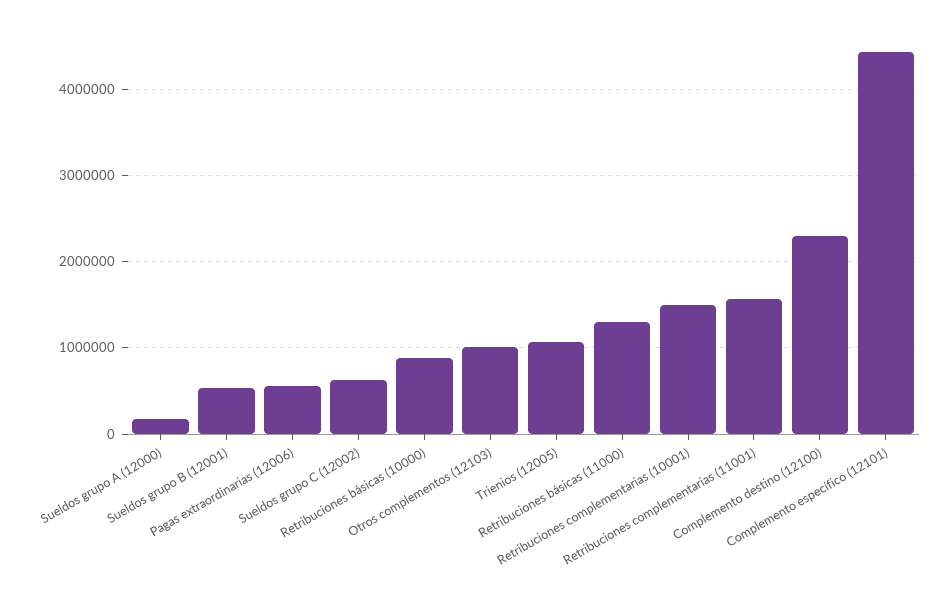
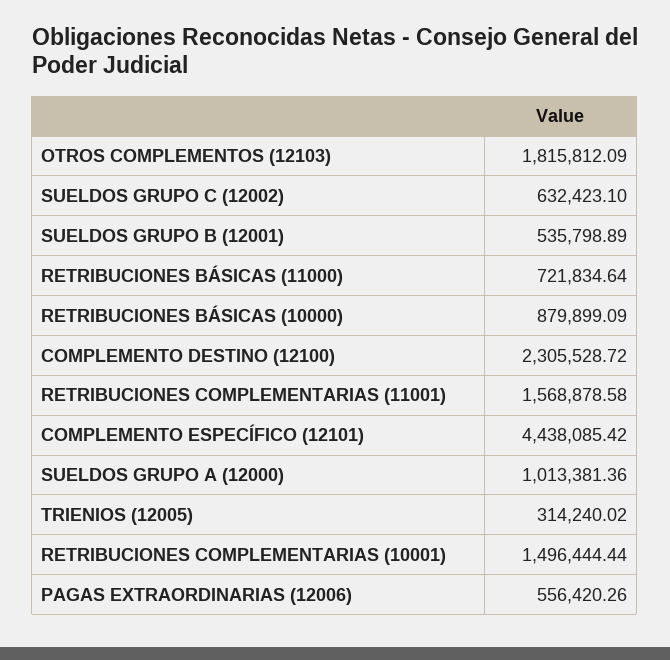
Sueldos grupo A (12000): 200000 -> 1013381.36
Otros complementos (12103): 1000000 -> 1815812.09
Trienios (12005): 1100000 -> 314240.02
Retribuciones básicas (11000): 1300000 -> 721834.64

